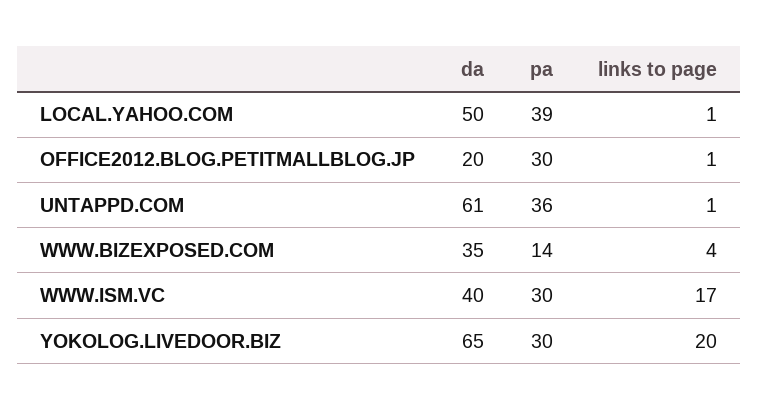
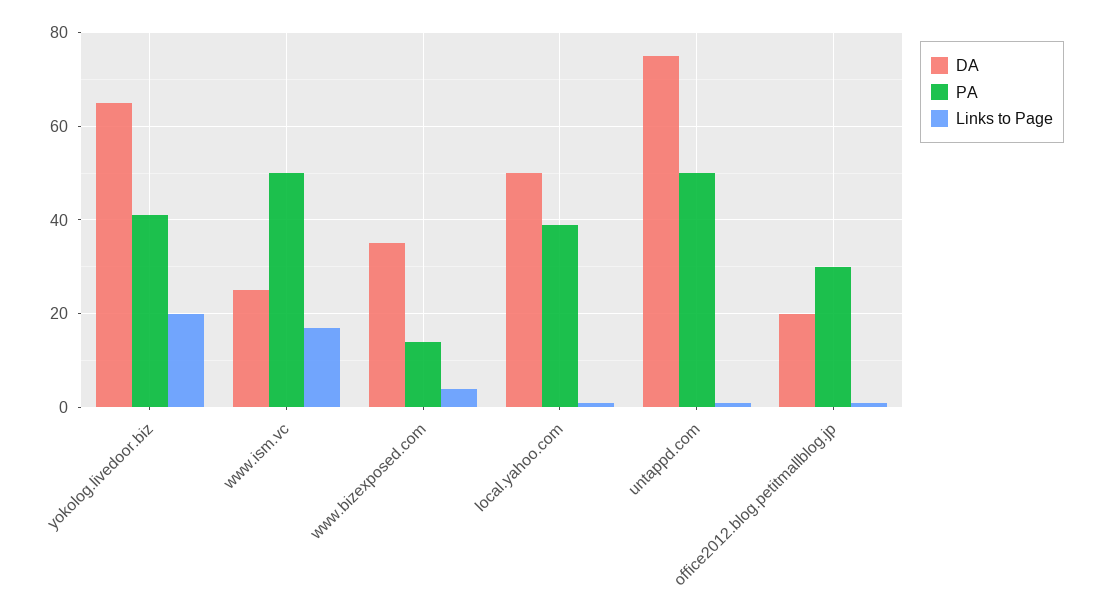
da, UNTAPPD.COM: 61 -> 75
pa, UNTAPPD.COM: 36 -> 50
da, WWW.ISM.VC: 40 -> 25
pa, WWW.ISM.VC: 30 -> 50
pa, YOKOLOG.LIVEDOOR.BIZ: 30 -> 40

